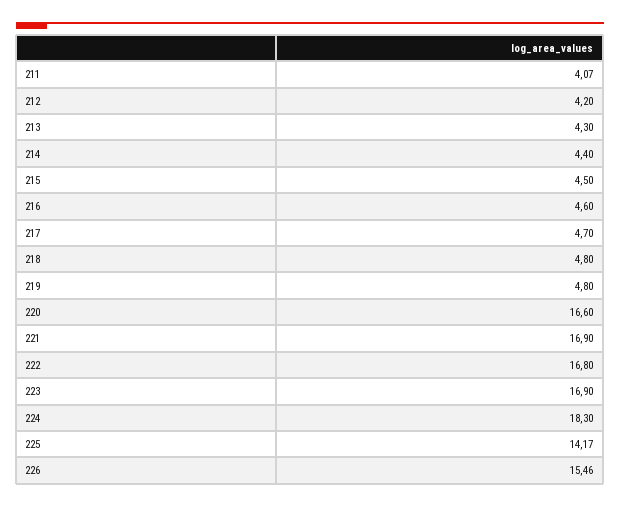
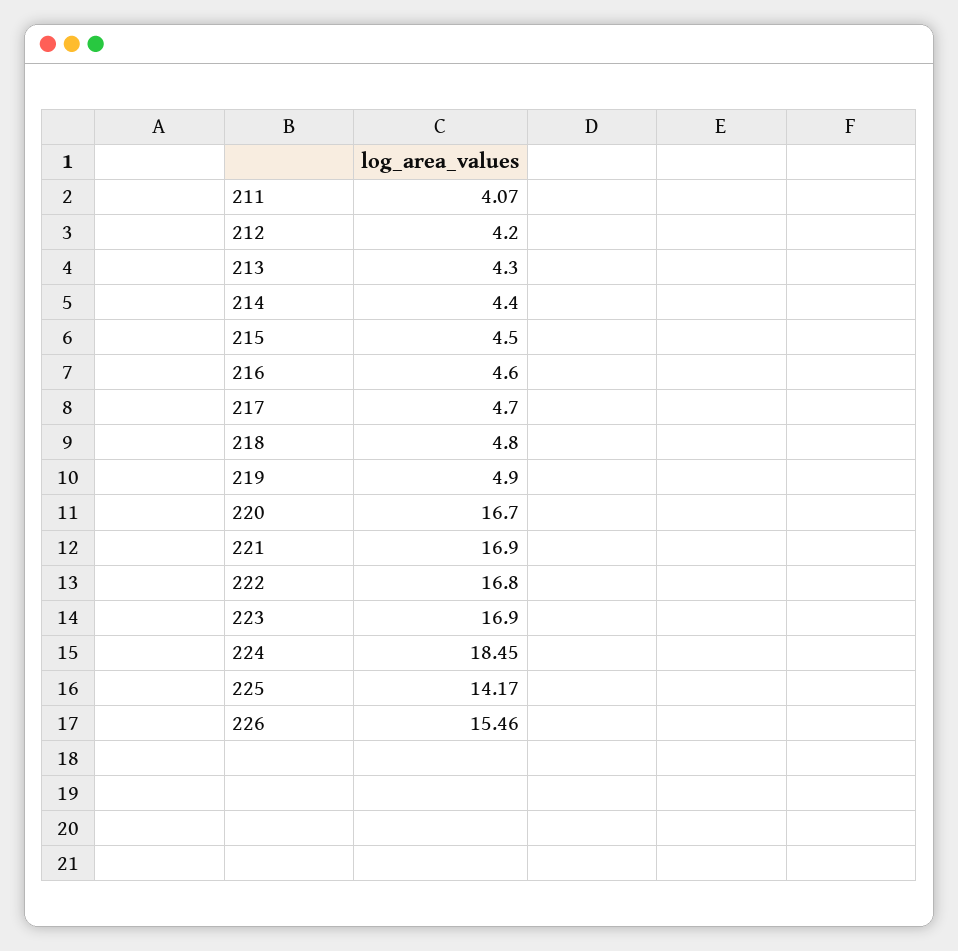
219: 4.8 -> 4.9
220: 16.6 -> 16.7
224: 18.3 -> 18.45

